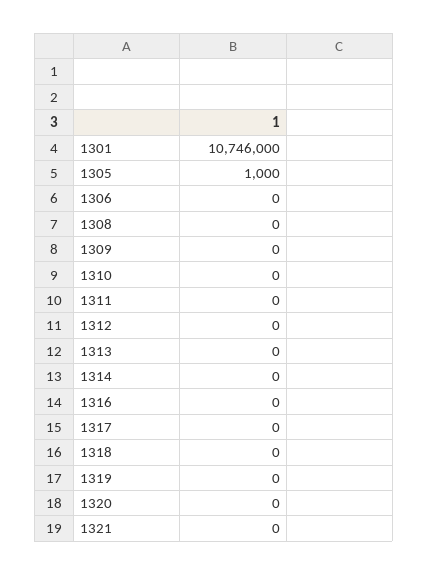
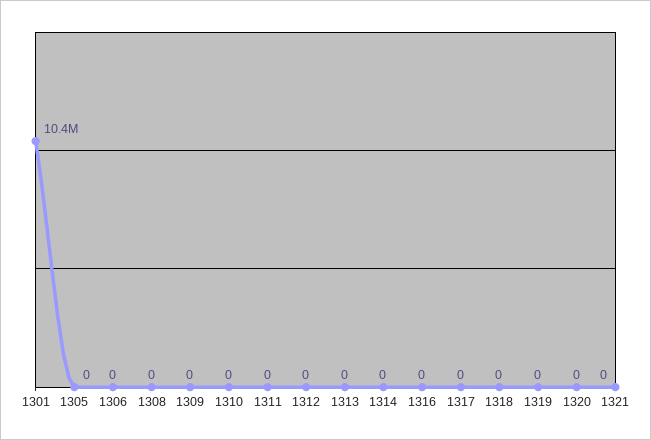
1301: 10746000 -> 10400000
1305: 1000 -> 0

